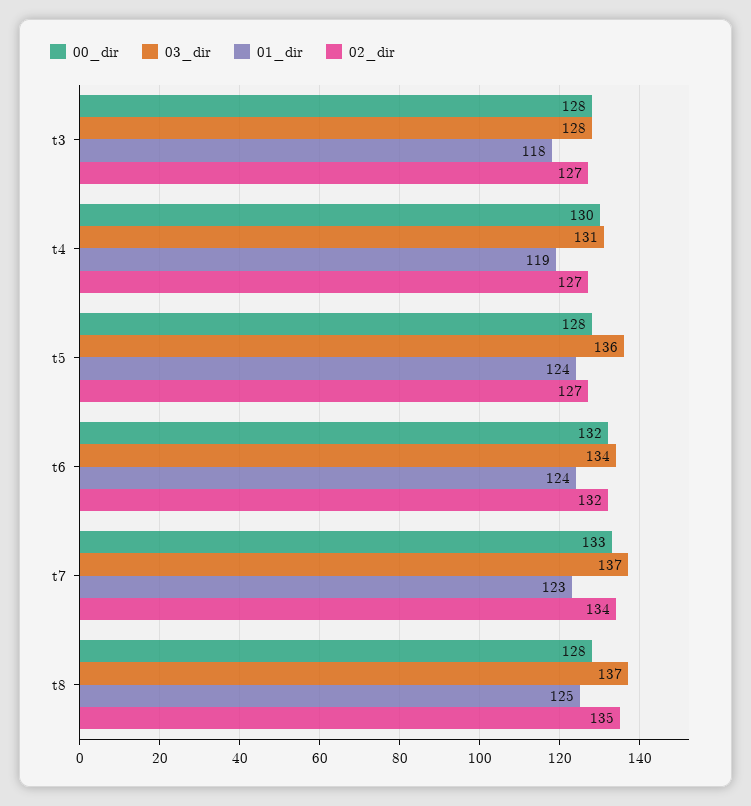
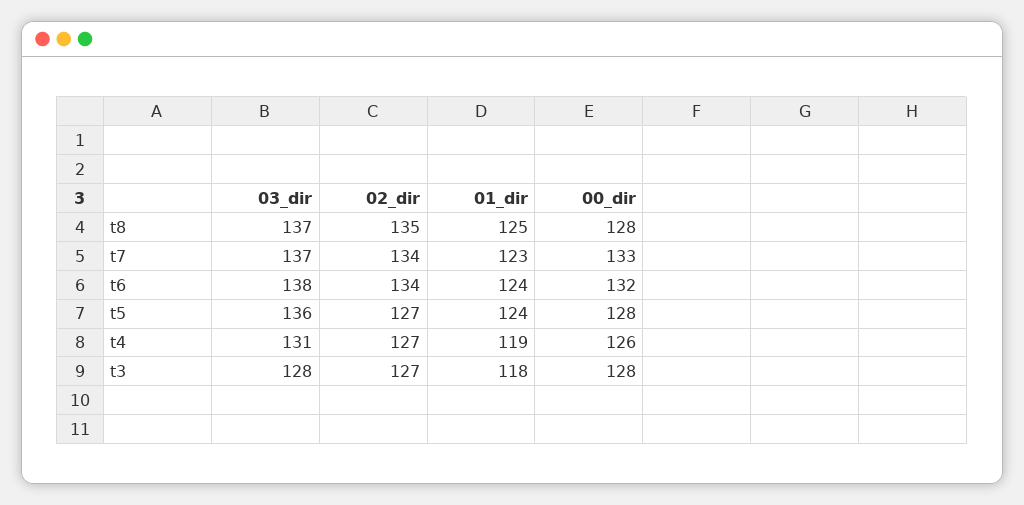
00_dir, t4: 130 -> 126
03_dir, t6: 134 -> 138
02_dir, t6: 132 -> 134

